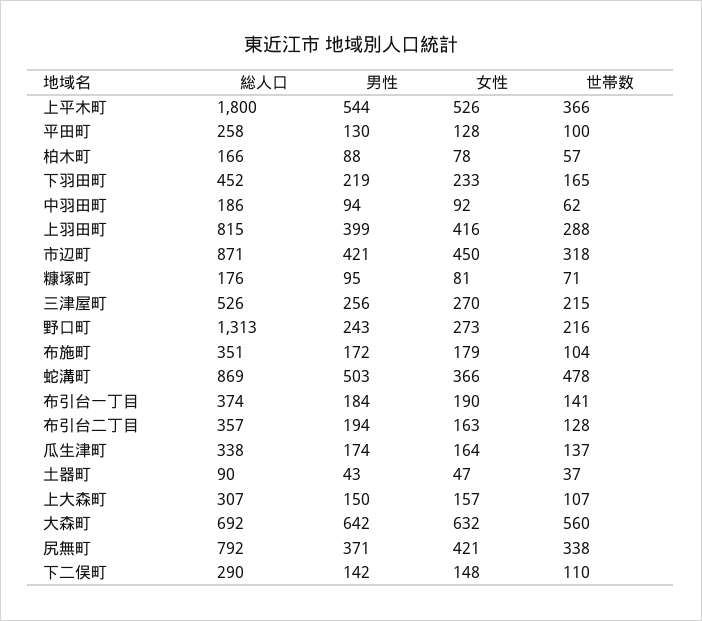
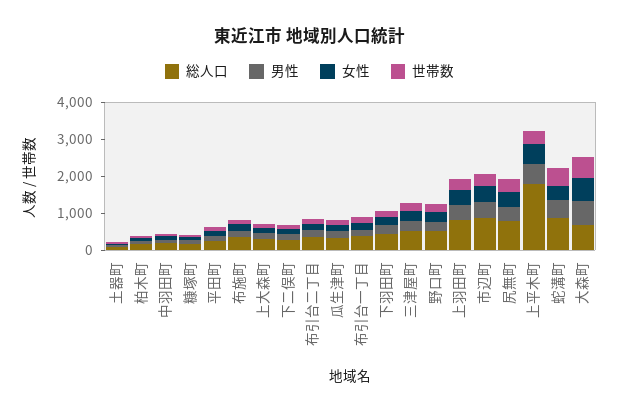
総人口, 野口町: 1313 -> 500

